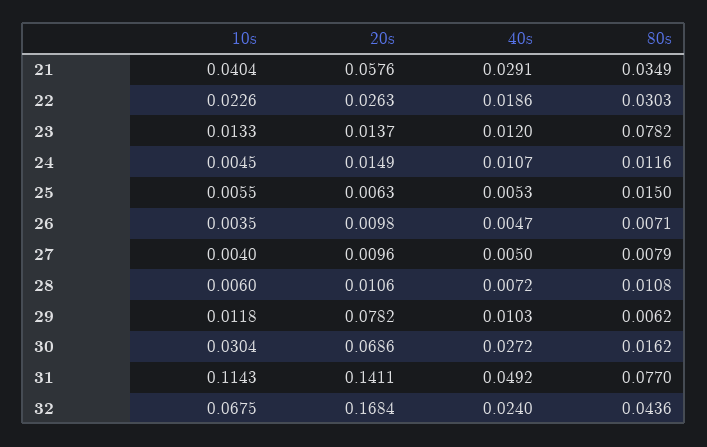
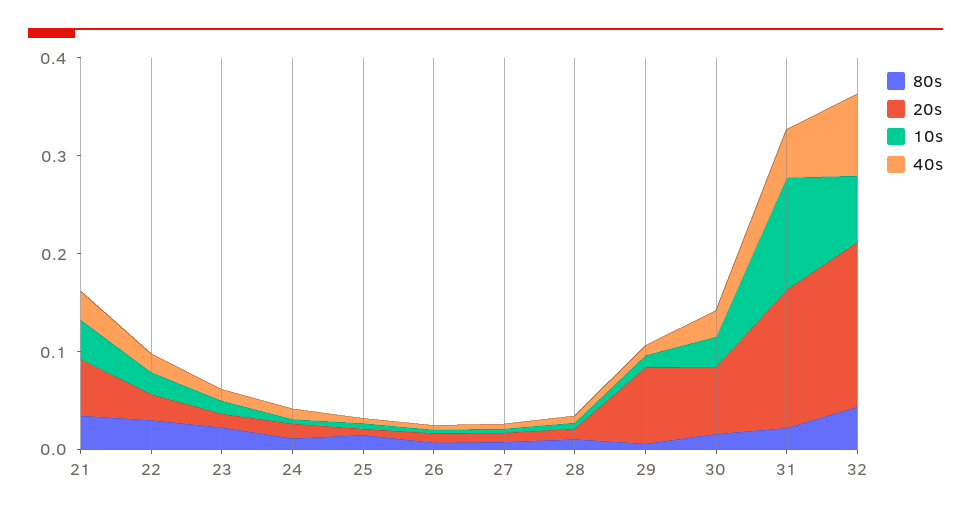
80s, 23: 0.0782 -> 0.02
80s, 31: 0.077 -> 0.02
40s, 32: 0.024 -> 0.08

